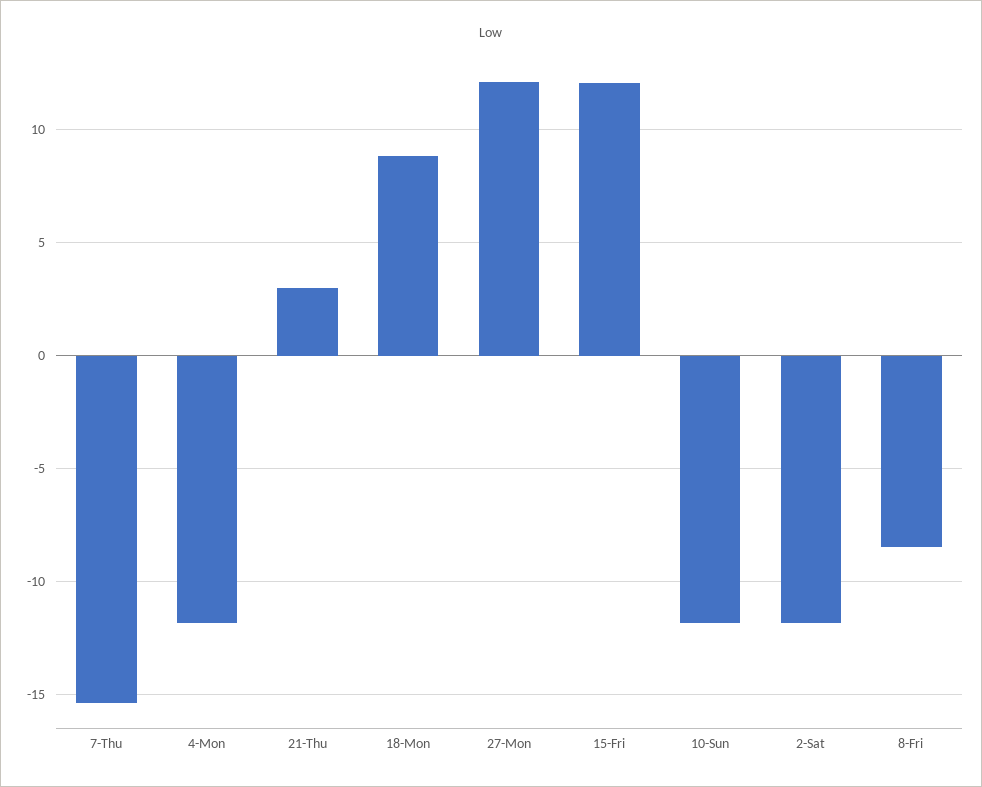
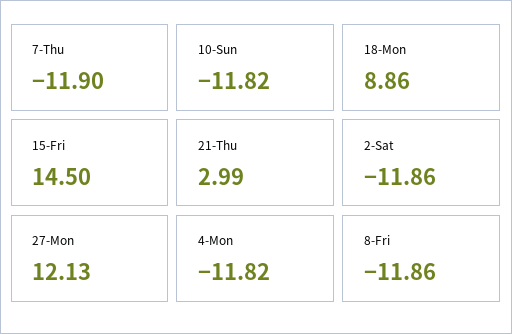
7-Thu: -15.5 -> -11.9
15-Fri: 12 -> 14.5
8-Fri: -8.5 -> -11.86

